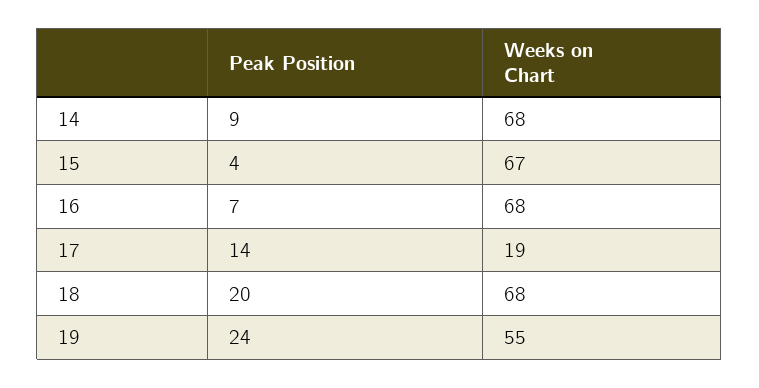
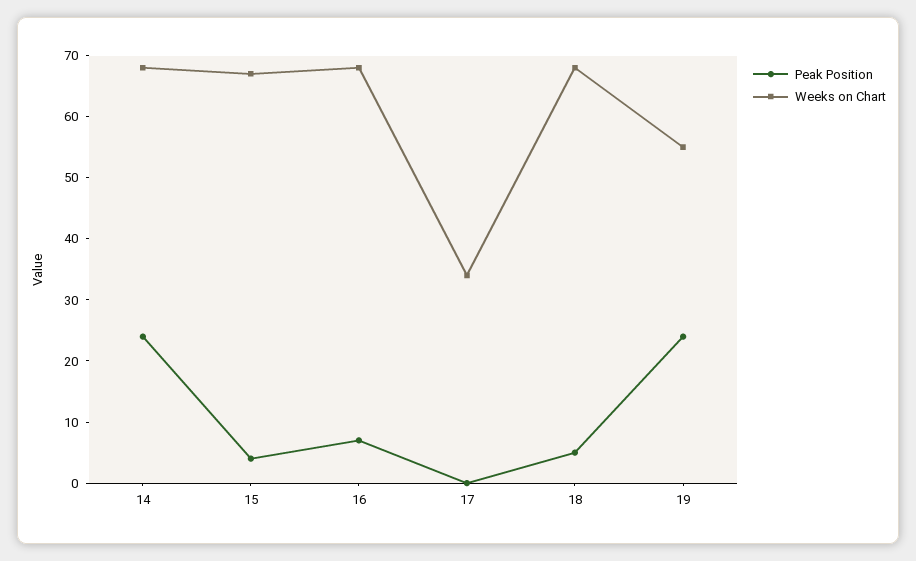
Peak Position, 14: 9 -> 25
Peak Position, 17: 14 -> 0
Weeks on Chart, 17: 19 -> 35
Peak Position, 18: 20 -> 5

